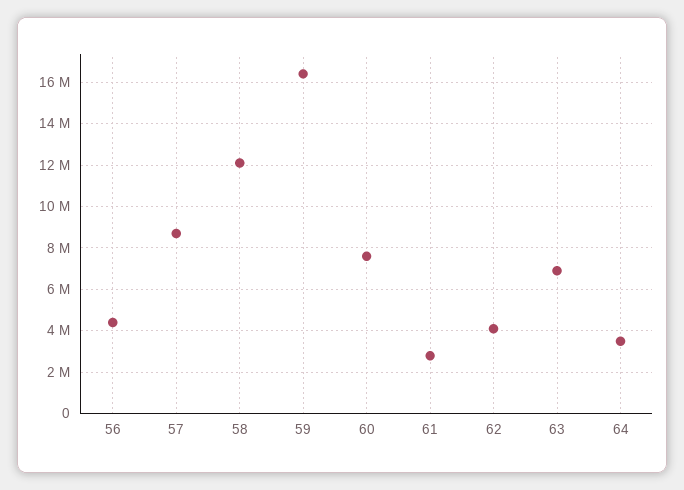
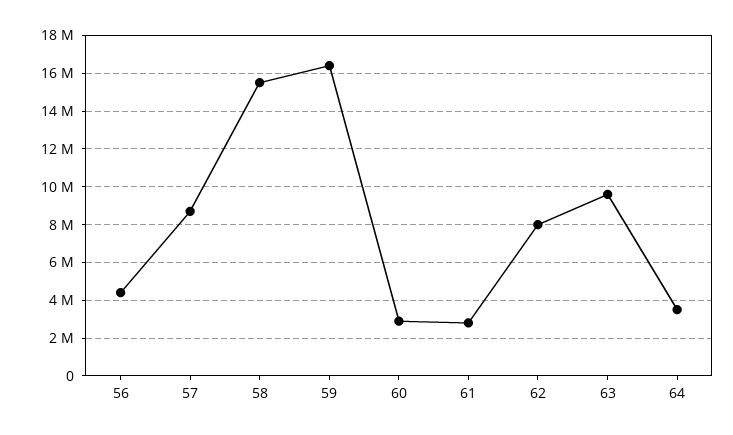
58: 12000000 -> 15500000
60: 7500000 -> 3000000
62: 4000000 -> 8000000
63: 7000000 -> 9500000

